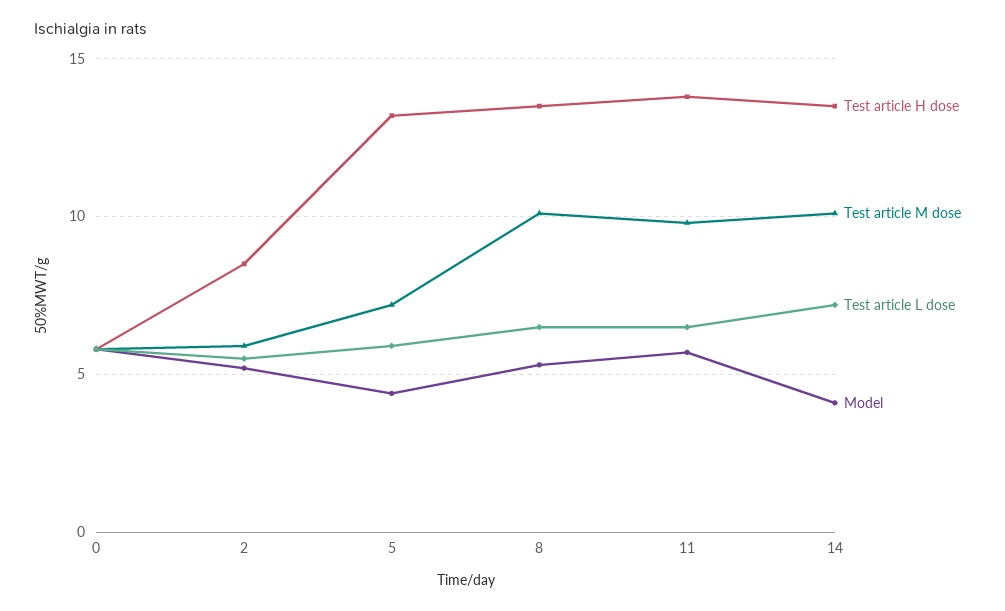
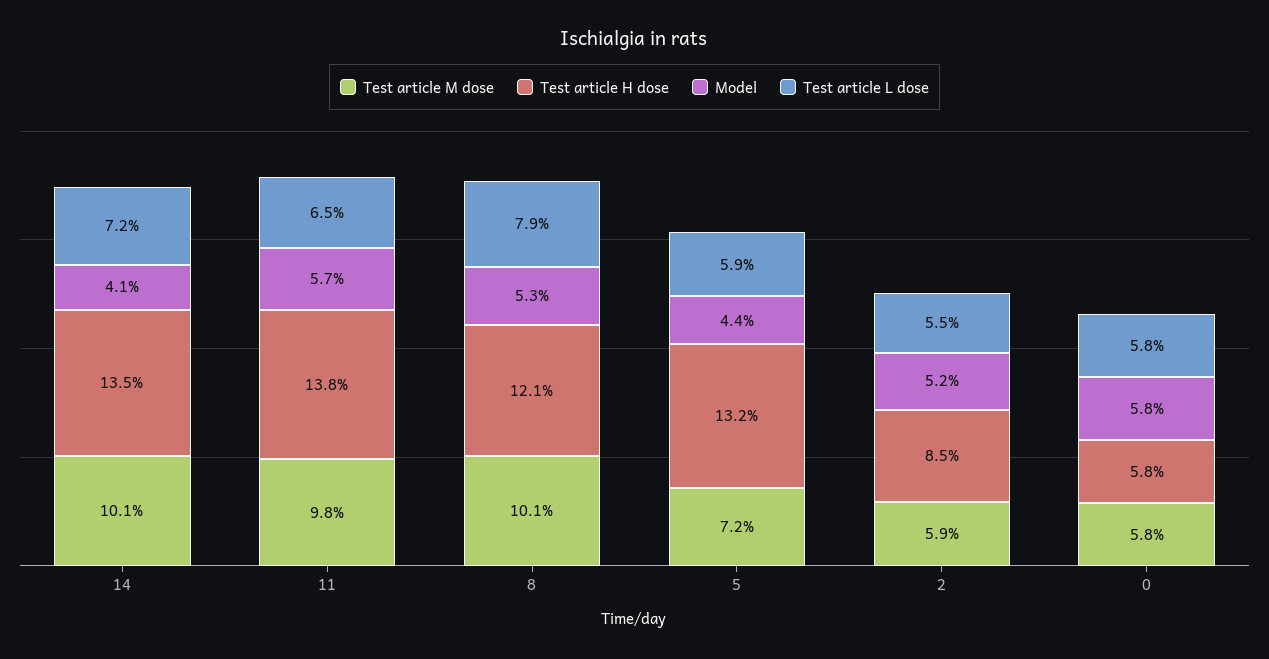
Test article H dose, 8: 13.5 -> 12.1
Test article L dose, 8: 6.5 -> 7.9

